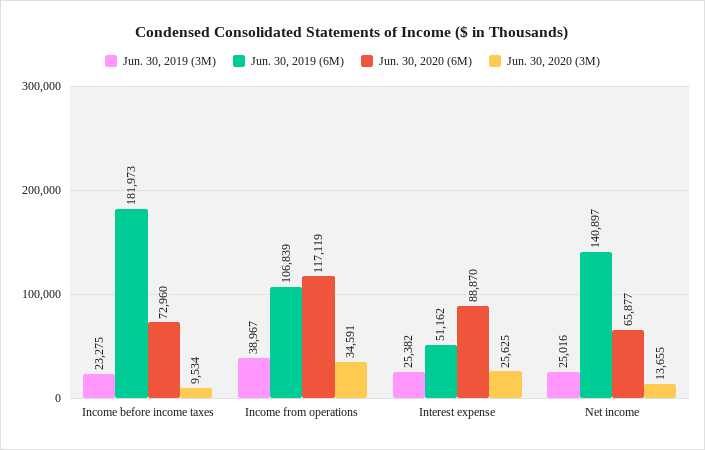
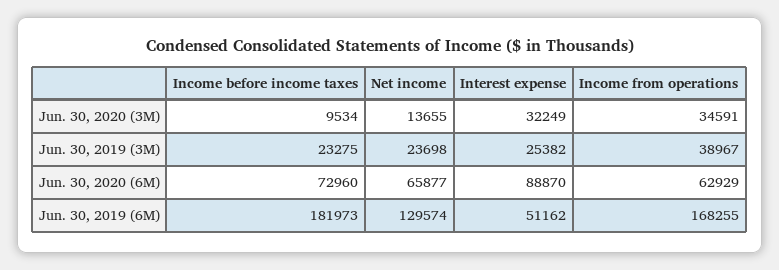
Jun. 30, 2019 (6M), Income from operations: 106839 -> 168255
Jun. 30, 2020 (6M), Income from operations: 117119 -> 62929
Jun. 30, 2020 (3M), Interest expense: 25625 -> 32249
Jun. 30, 2019 (3M), Net income: 25016 -> 23698
Jun. 30, 2019 (6M), Net income: 140897 -> 129574

